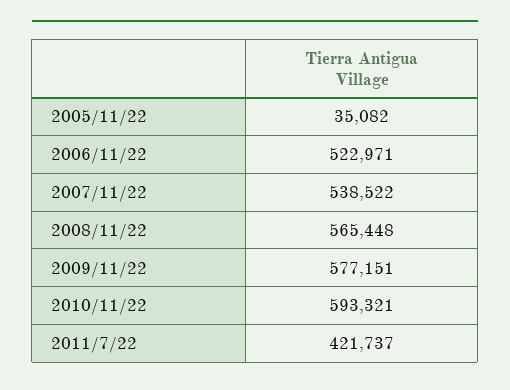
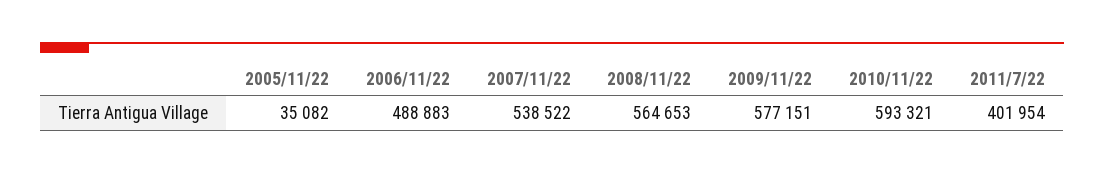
2006/11/22: 522971 -> 488883
2008/11/22: 565448 -> 564653
2011/7/22: 421737 -> 401954

